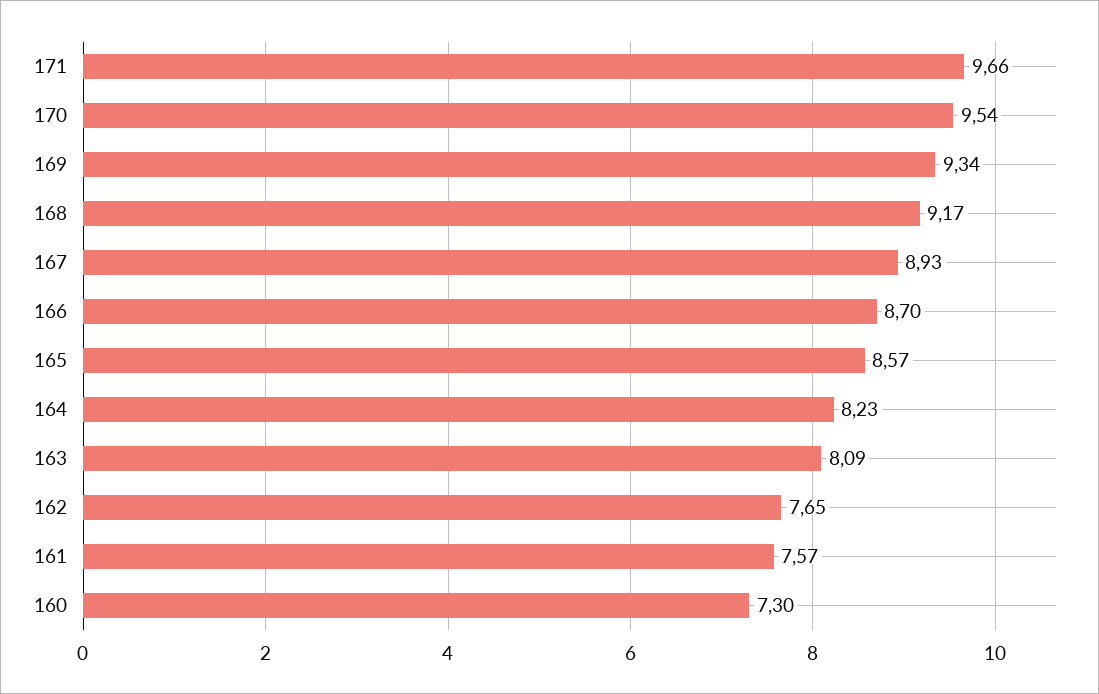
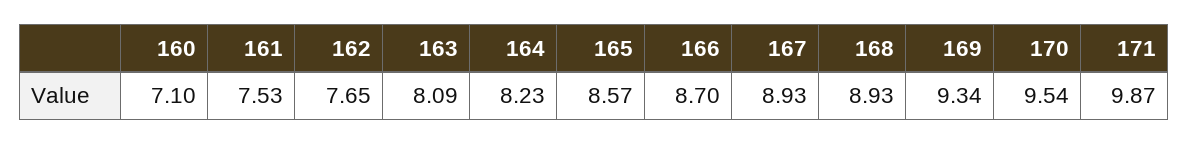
171: 9.66 -> 9.87
168: 9.17 -> 8.93
161: 7.57 -> 7.53
160: 7.3 -> 7.1

